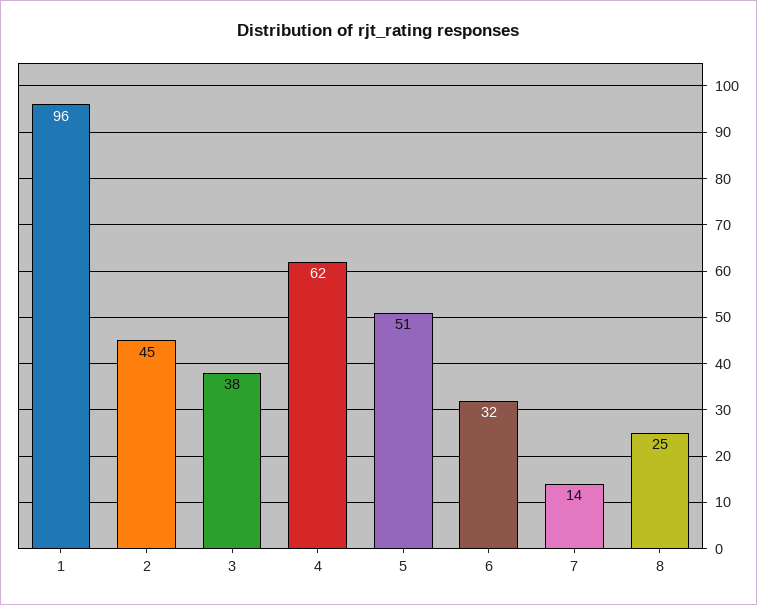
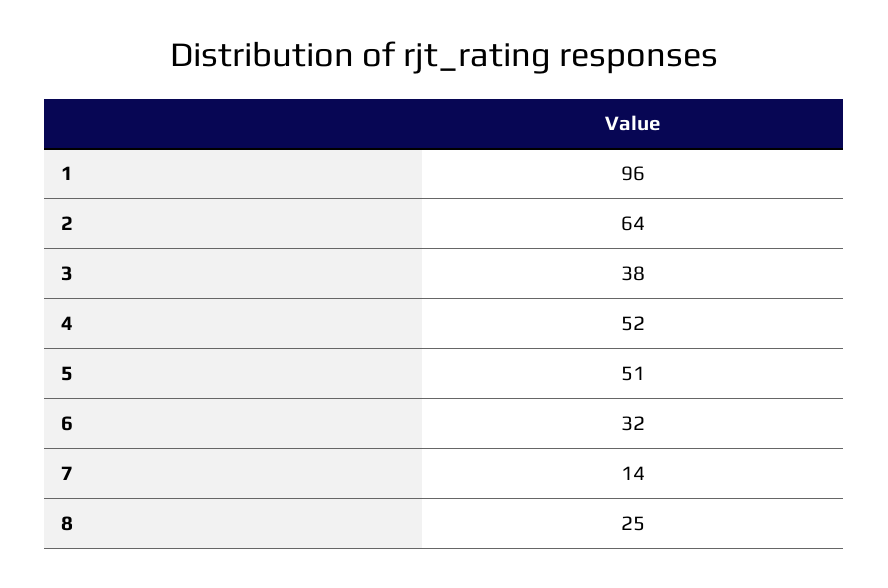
2: 45 -> 64
4: 62 -> 52

